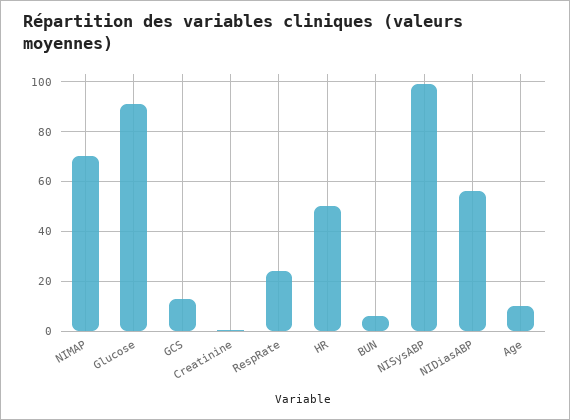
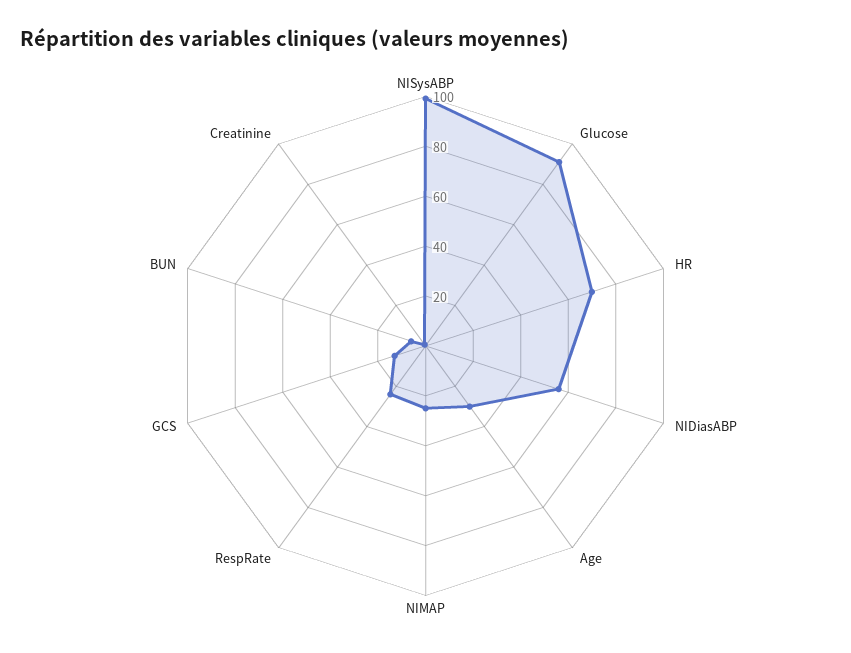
NIMAP: 70 -> 25
HR: 50 -> 70
Age: 10 -> 30

